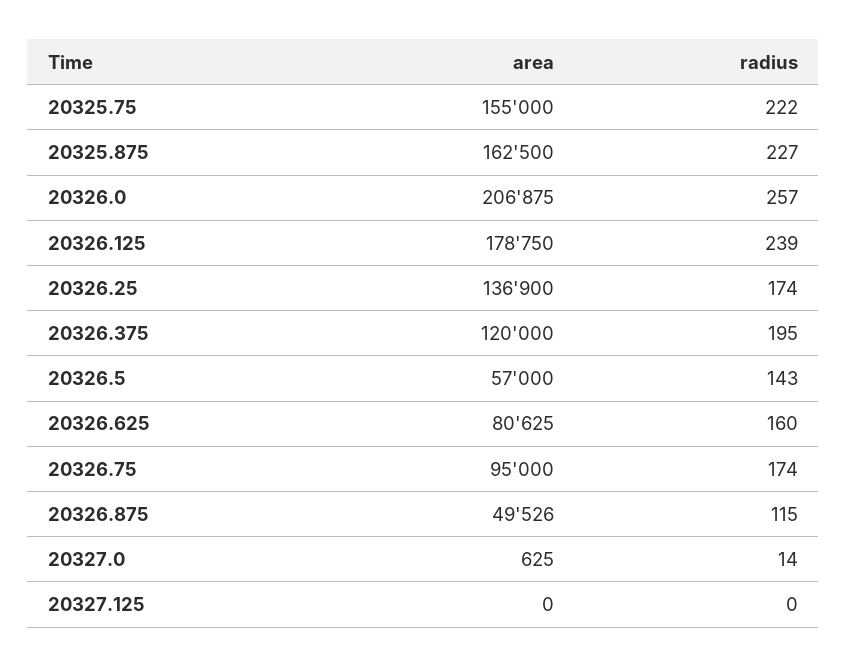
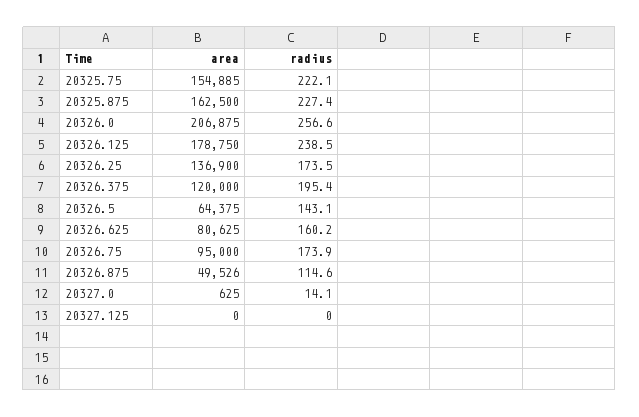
area, 20325.75: 155000 -> 154885
area, 20326.5: 57000 -> 64375

